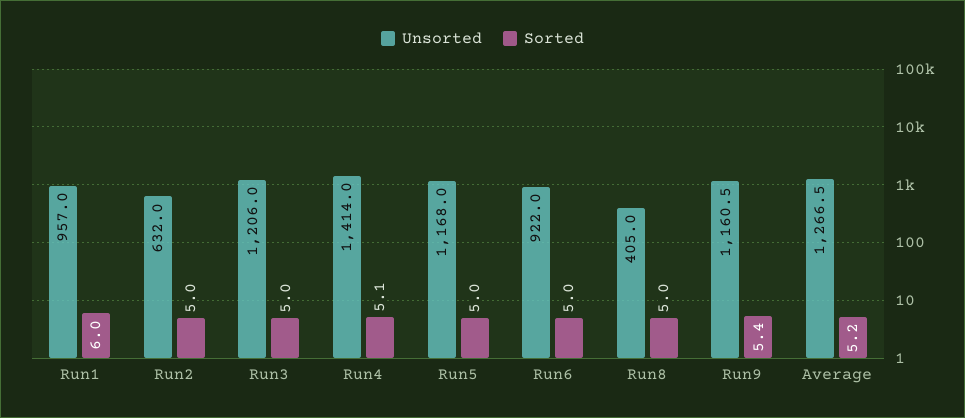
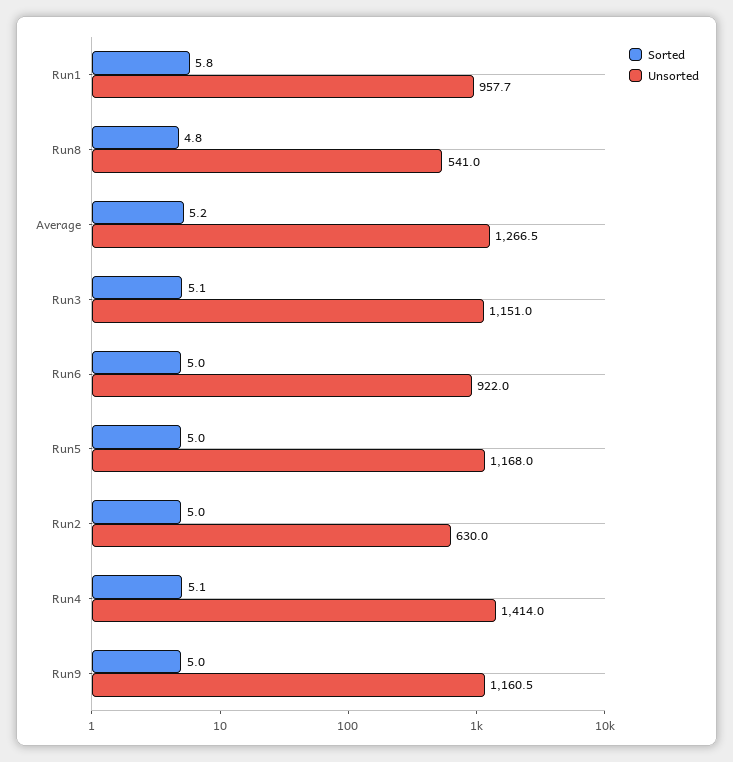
Unsorted, Run1: 957 -> 957.7
Sorted, Run1: 6 -> 5.8
Unsorted, Run2: 632 -> 630
Unsorted, Run3: 1206 -> 1151
Sorted, Run3: 5 -> 5.1
Unsorted, Run8: 405 -> 541
Sorted, Run8: 5 -> 4.8
Sorted, Run9: 5.4 -> 5

